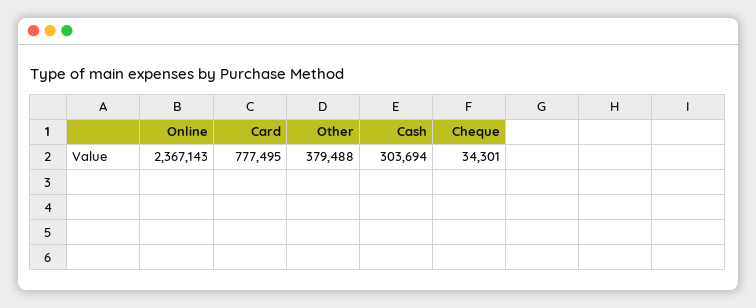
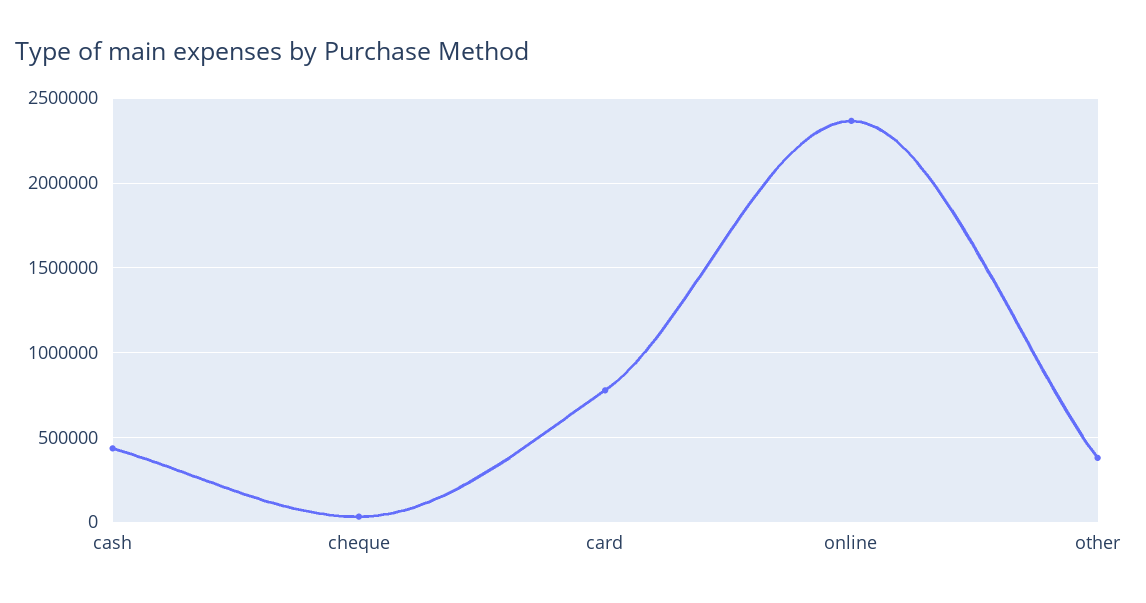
Cash: 303694 -> 450000

